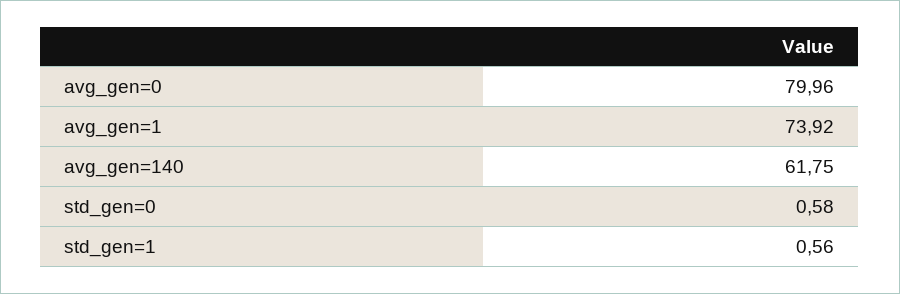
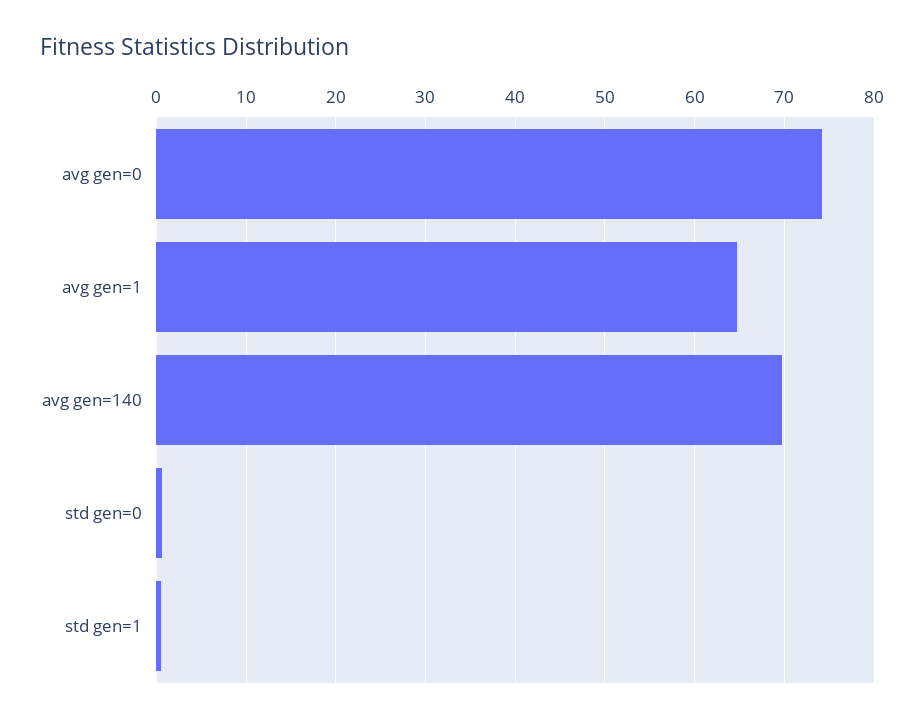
avg_gen=0: 79.96 -> 74
avg_gen=1: 73.92 -> 65
avg_gen=140: 61.75 -> 70

